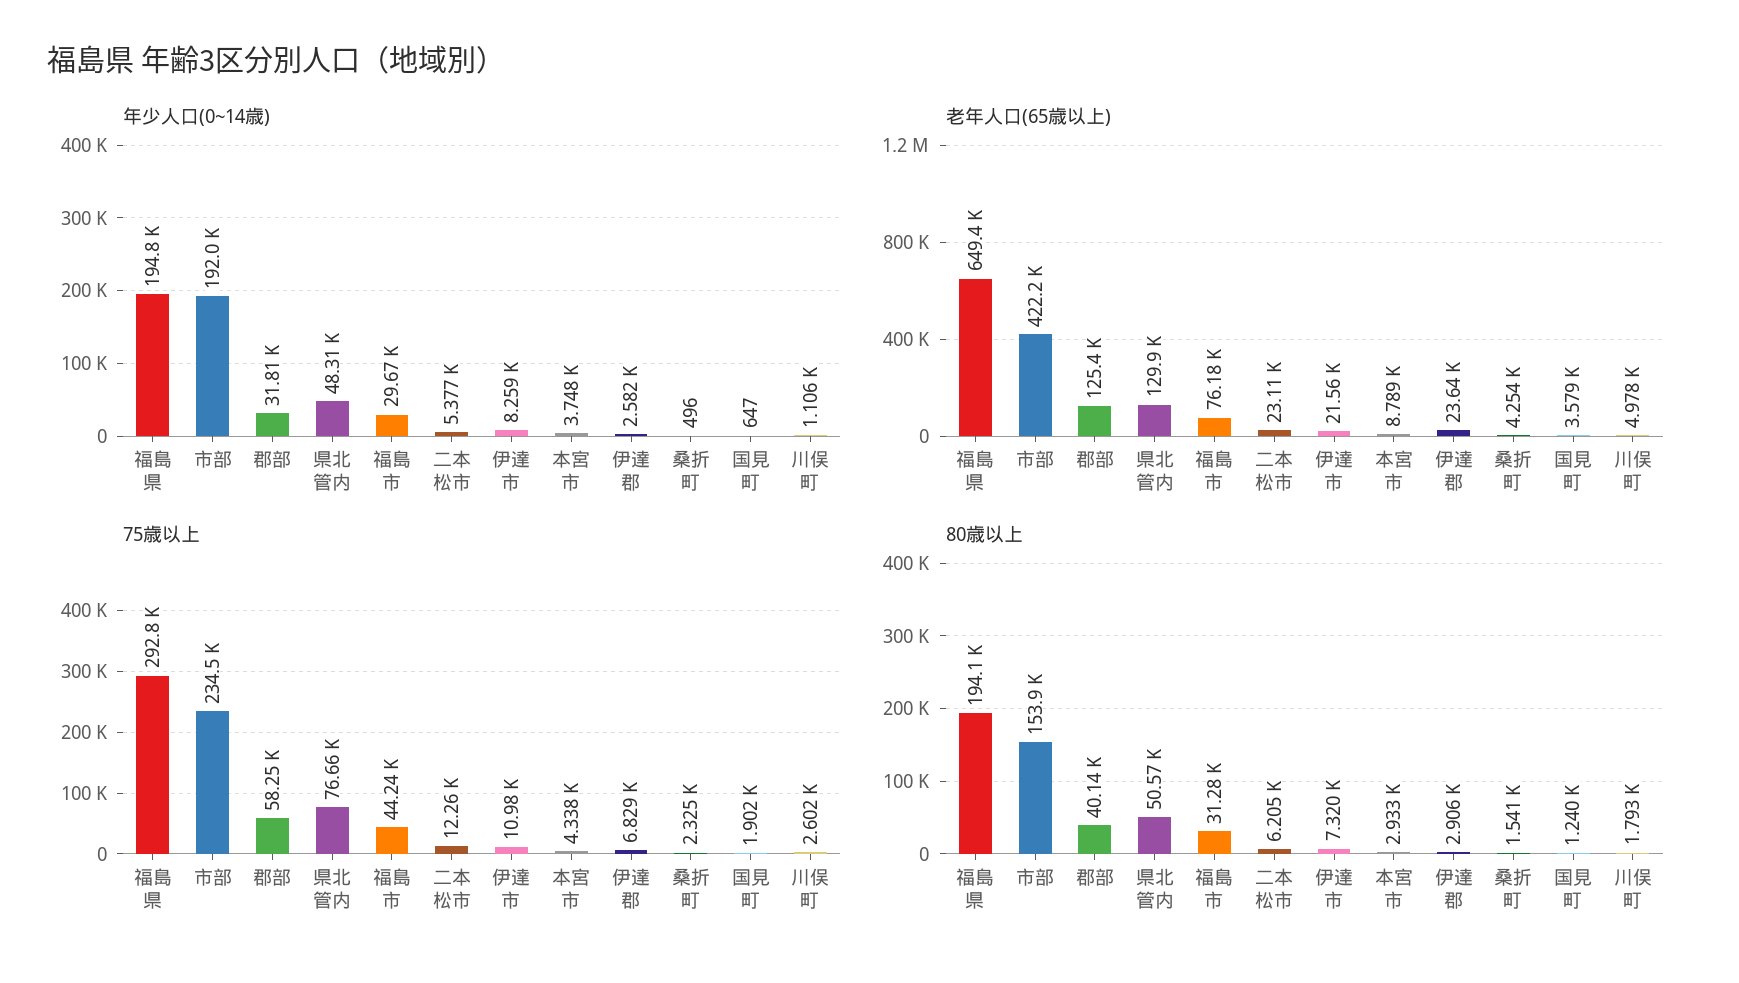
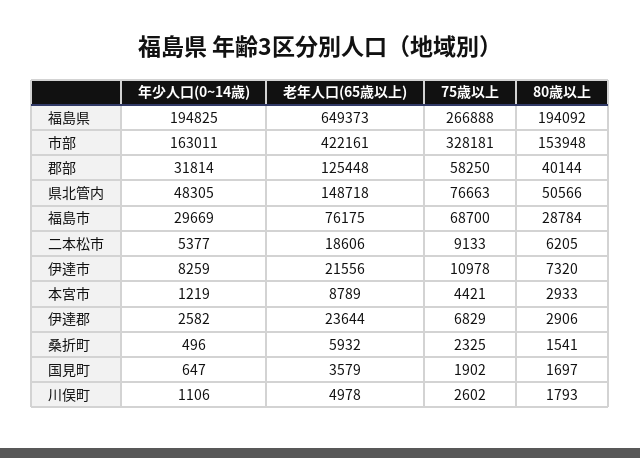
年少人口(0~14歳), 市部: 192000 -> 163011
年少人口(0~14歳), 本宮市: 3748 -> 1219
老年人口(65歳以上), 県北管内: 129900 -> 148718
老年人口(65歳以上), 二本松市: 23110 -> 18606
老年人口(65歳以上), 桑折町: 4254 -> 5932
75歳以上, 福島県: 292800 -> 266888
75歳以上, 市部: 234500 -> 328181
75歳以上, 福島市: 44240 -> 68700
75歳以上, 二本松市: 12260 -> 9133
75歳以上, 本宮市: 4338 -> 4421
80歳以上, 福島市: 31280 -> 28784
80歳以上, 国見町: 1240 -> 1697

